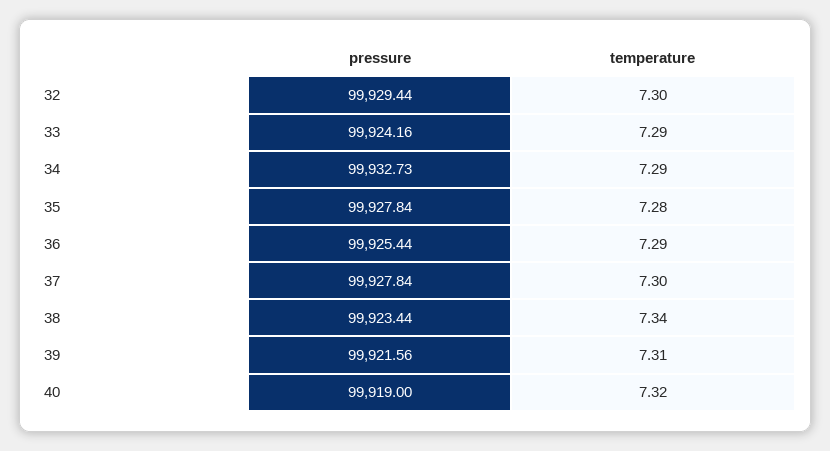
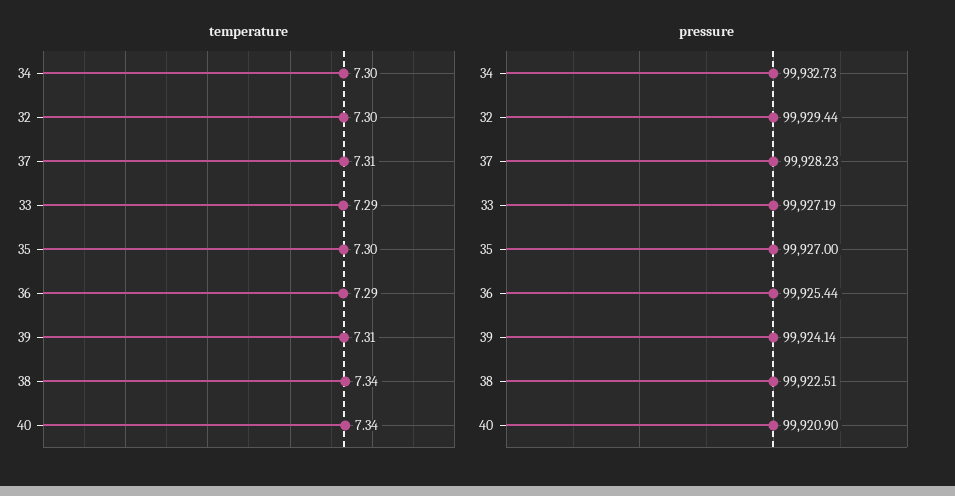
pressure, 33: 99924.16 -> 99927.19
temperature, 34: 7.29 -> 7.3
pressure, 35: 99927.84 -> 99927
temperature, 35: 7.28 -> 7.3
pressure, 37: 99927.84 -> 99928.23
temperature, 37: 7.3 -> 7.31
pressure, 38: 99923.44 -> 99922.51
pressure, 39: 99921.56 -> 99924.14
pressure, 40: 99919 -> 99920.9
temperature, 40: 7.32 -> 7.34

